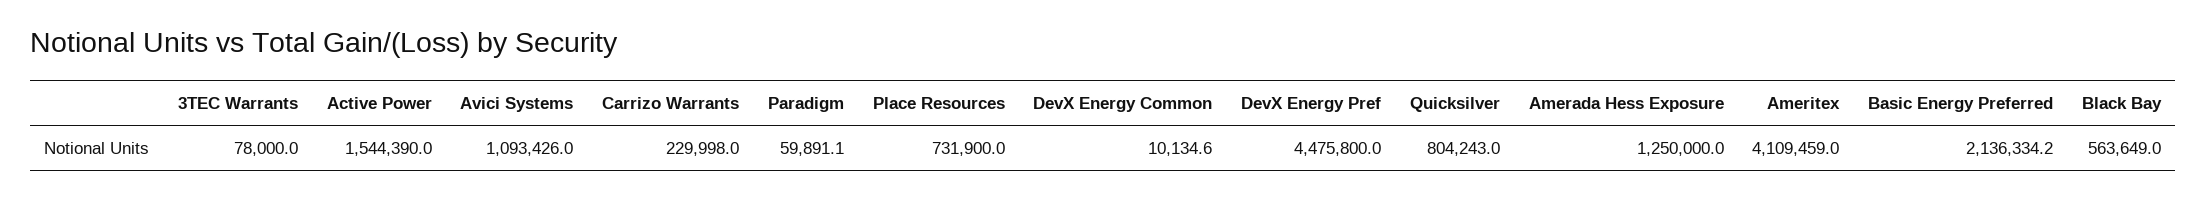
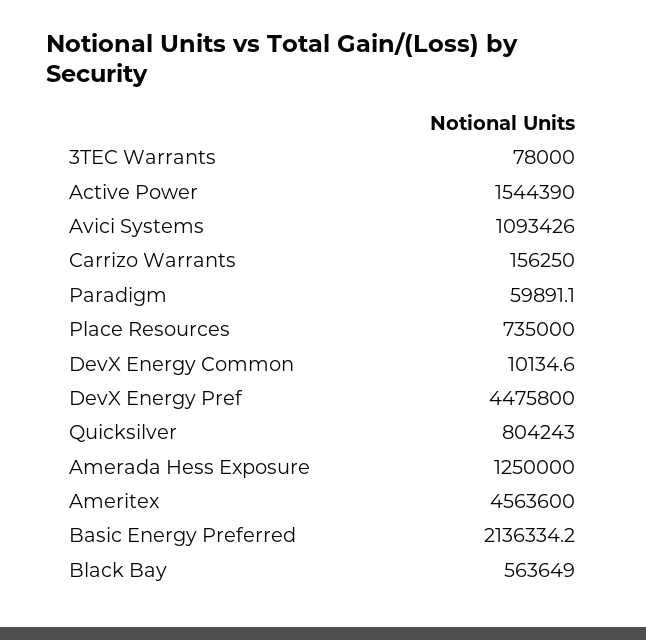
Carrizo Warrants: 229998 -> 156250
Place Resources: 731900 -> 735000
Ameritex: 4109459 -> 4563600

